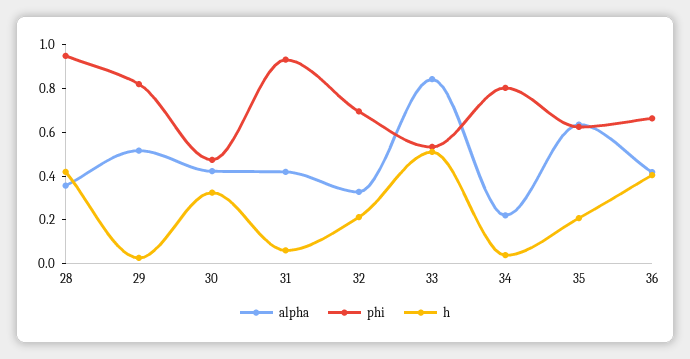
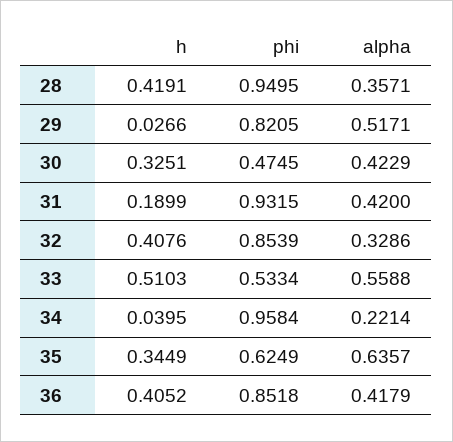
h, 31: 0.05 -> 0.1899
phi, 32: 0.7 -> 0.8539
h, 32: 0.2 -> 0.4076
alpha, 33: 0.85 -> 0.5588
phi, 34: 0.8 -> 0.9584
h, 35: 0.2 -> 0.3449
phi, 36: 0.65 -> 0.8518

